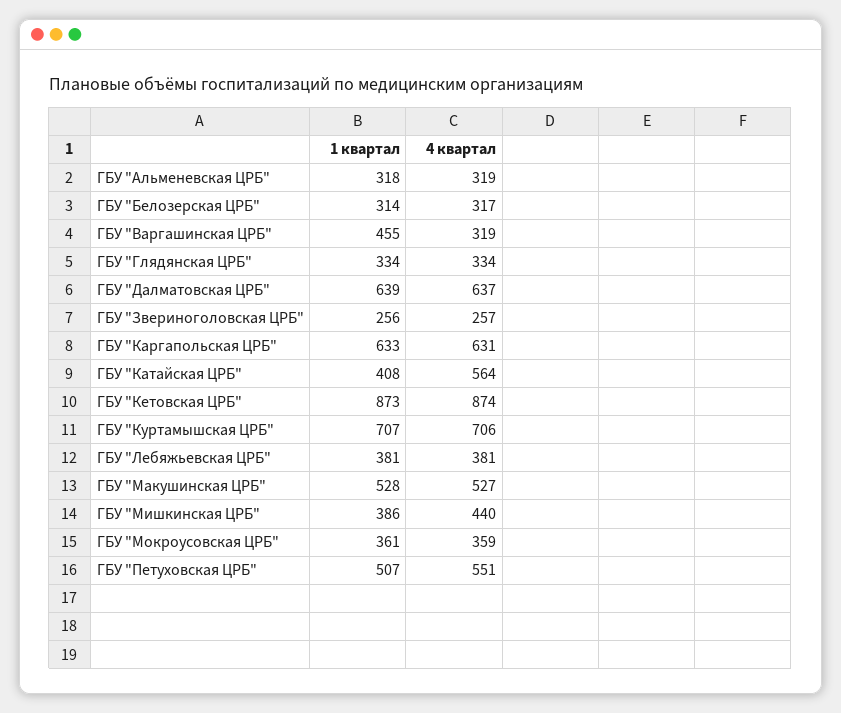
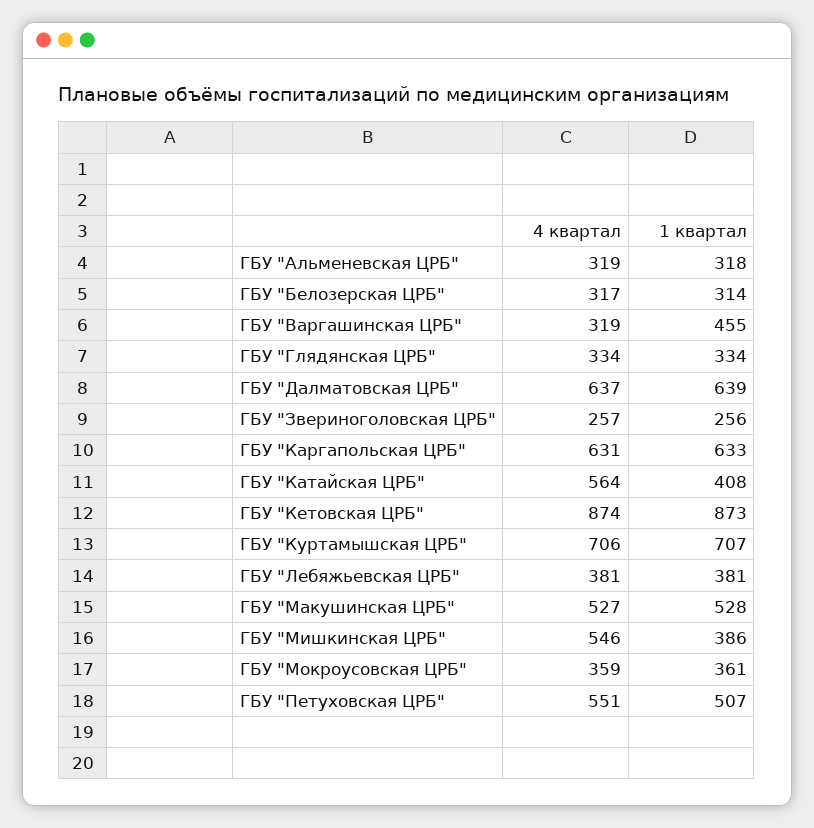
4 квартал, ГБУ "Мишкинская ЦРБ": 440 -> 546

